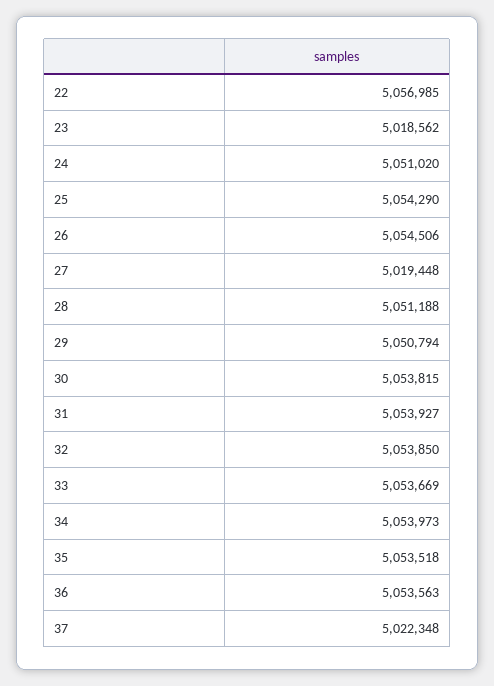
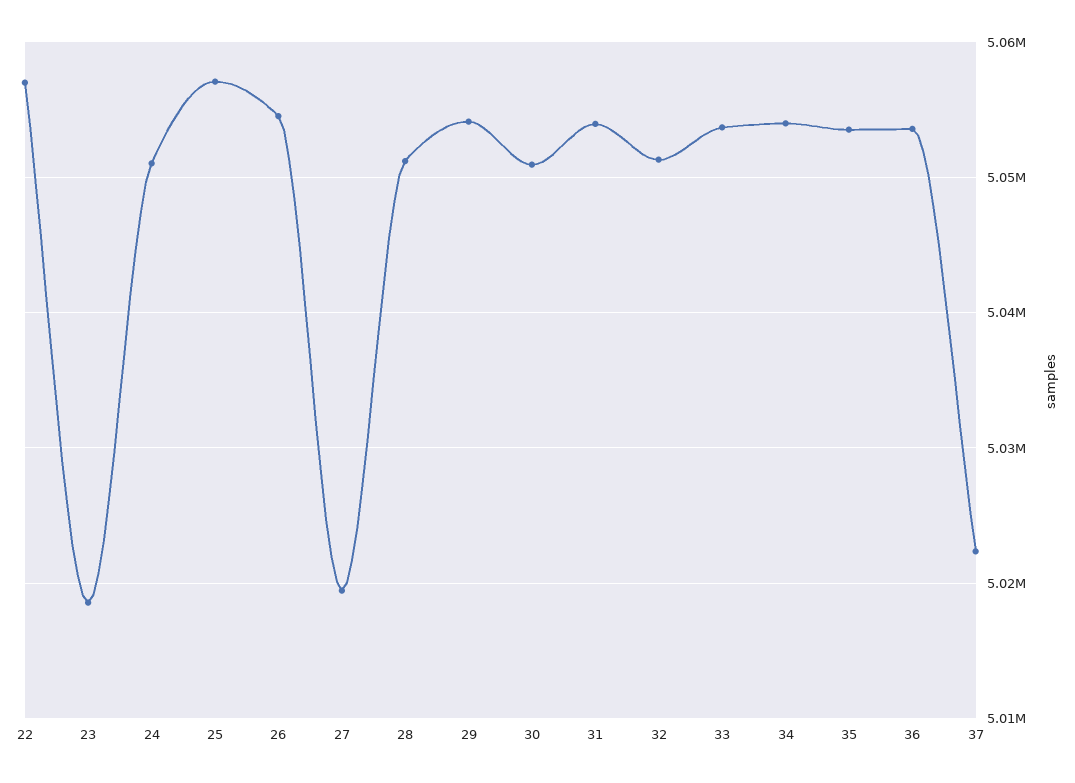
25: 5054290 -> 5057000
29: 5050794 -> 5054000
30: 5053815 -> 5051000
32: 5053850 -> 5051000

